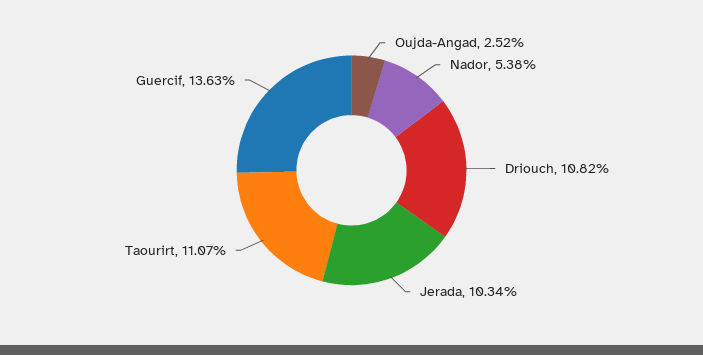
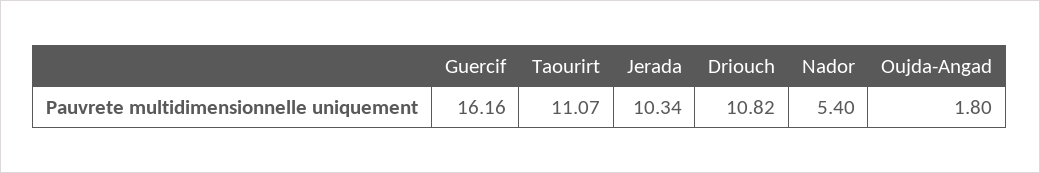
Oujda-Angad: 2.52 -> 1.8
Nador: 5.38 -> 5.4
Guercif: 13.63 -> 16.16

